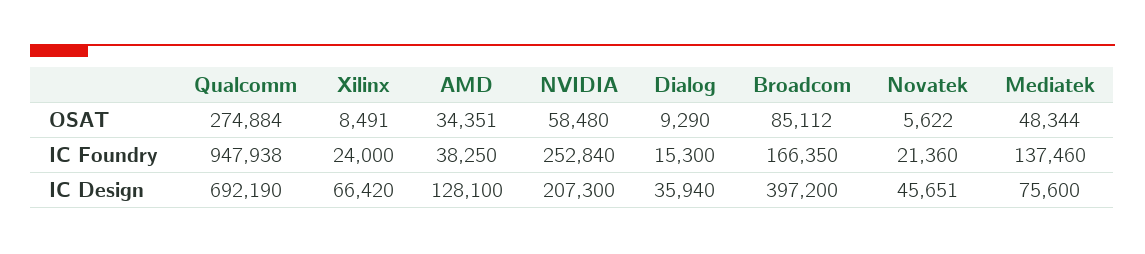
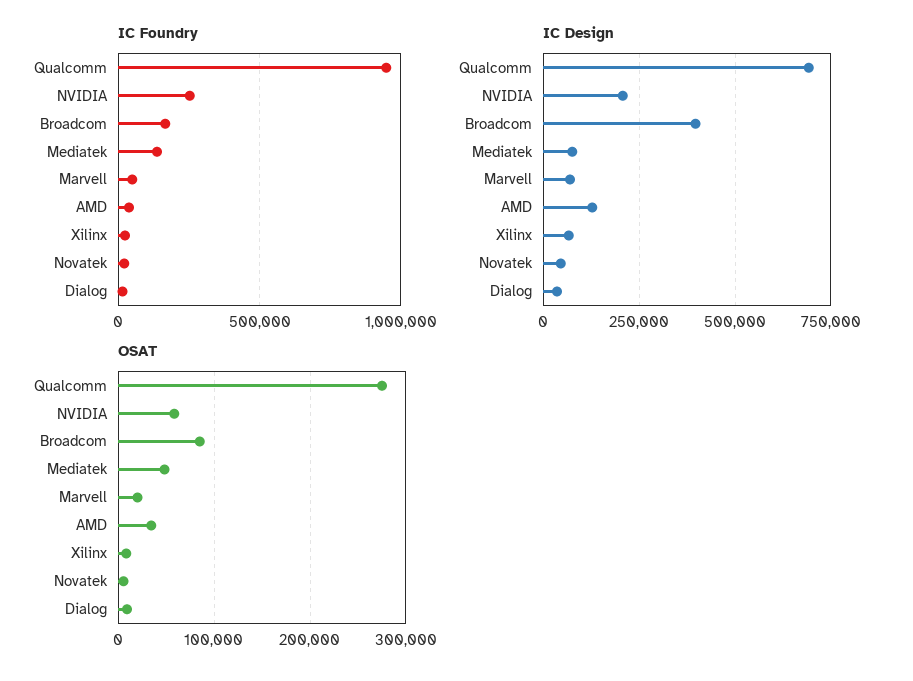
IC Foundry, Marvell: none -> 50000
IC Design, Marvell: none -> 75000
OSAT, Marvell: none -> 20000

